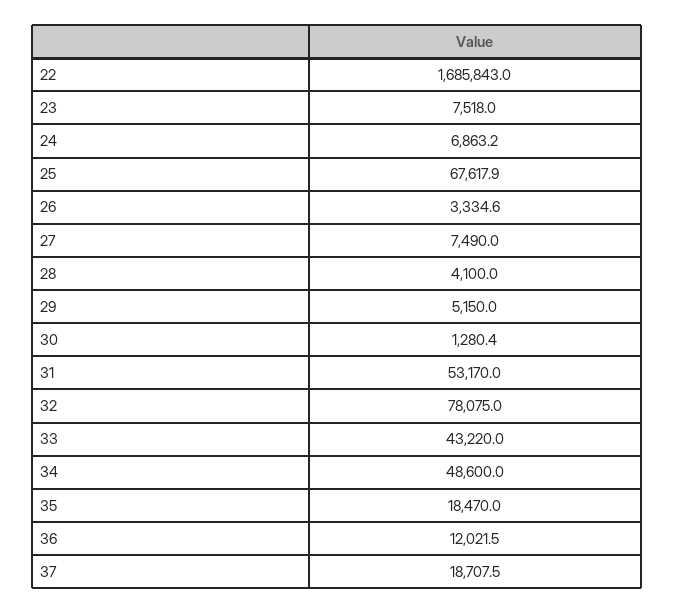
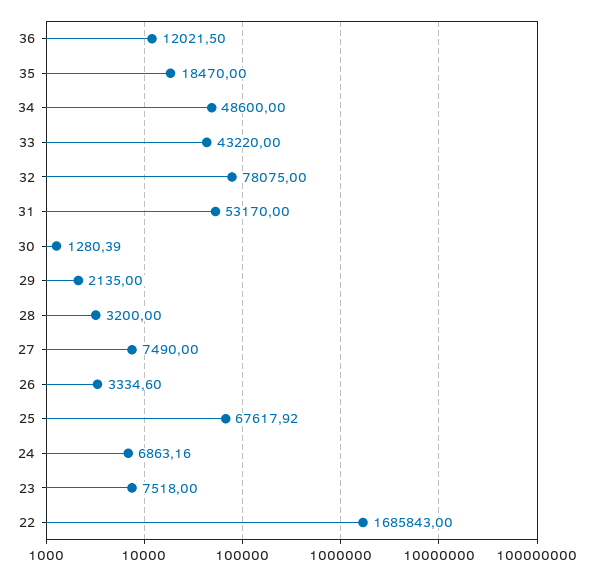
28: 4100 -> 3200
29: 5150 -> 2135
37: 18707.5 -> none

